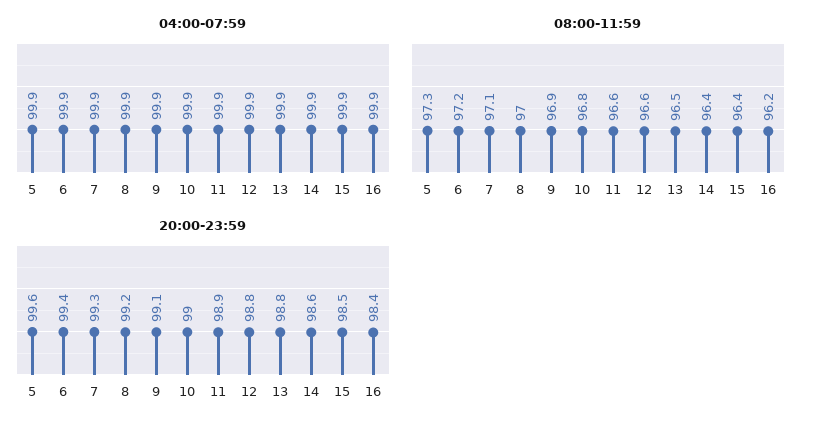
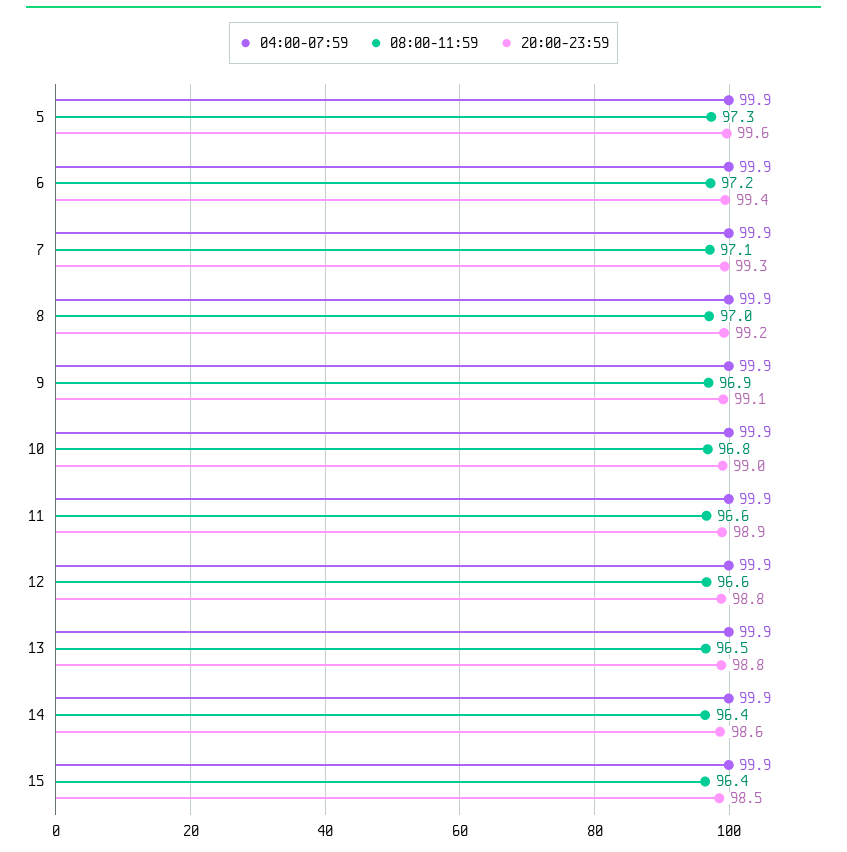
04:00-07:59, 16: 99.9 -> none
08:00-11:59, 16: 96.2 -> none
20:00-23:59, 16: 98.4 -> none

